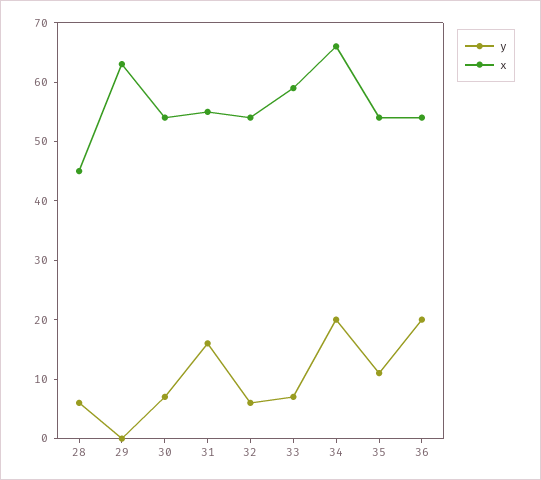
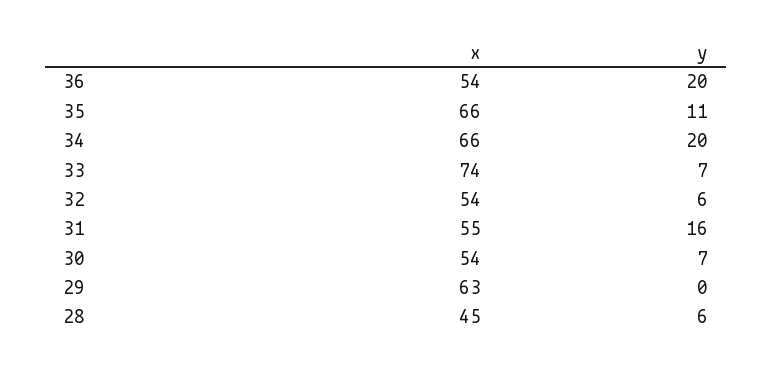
x, 33: 60 -> 74
x, 35: 55 -> 66

